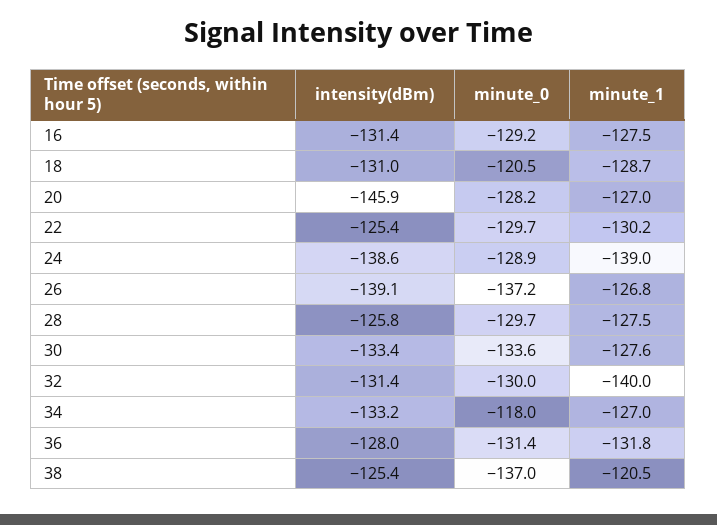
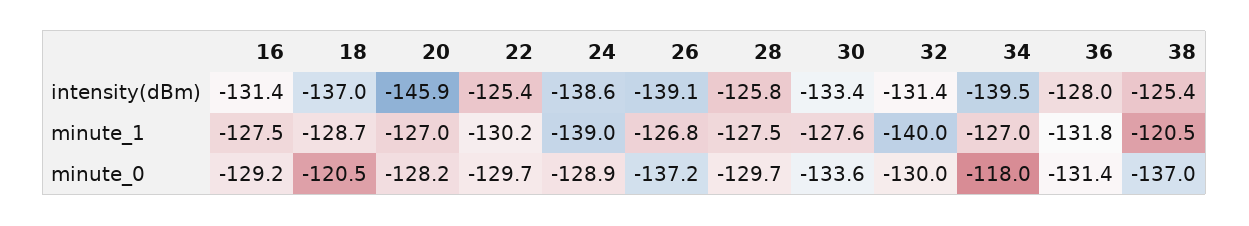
intensity(dBm), 18: -131 -> -137
intensity(dBm), 34: -133.2 -> -139.5

